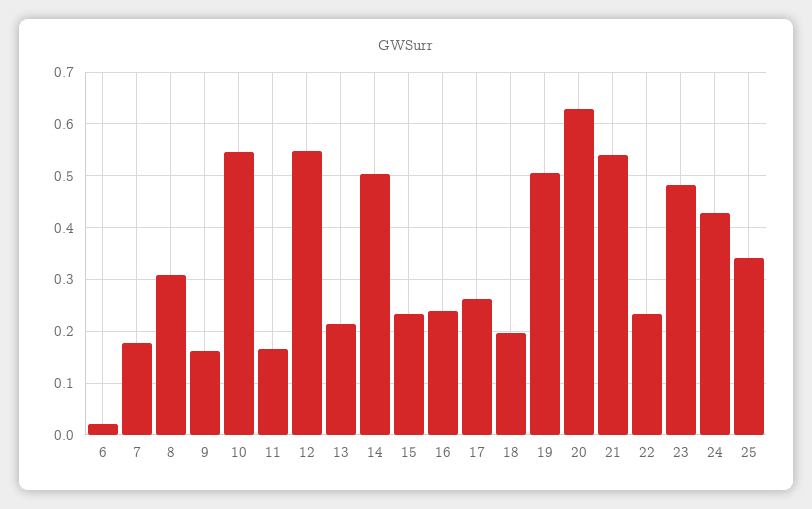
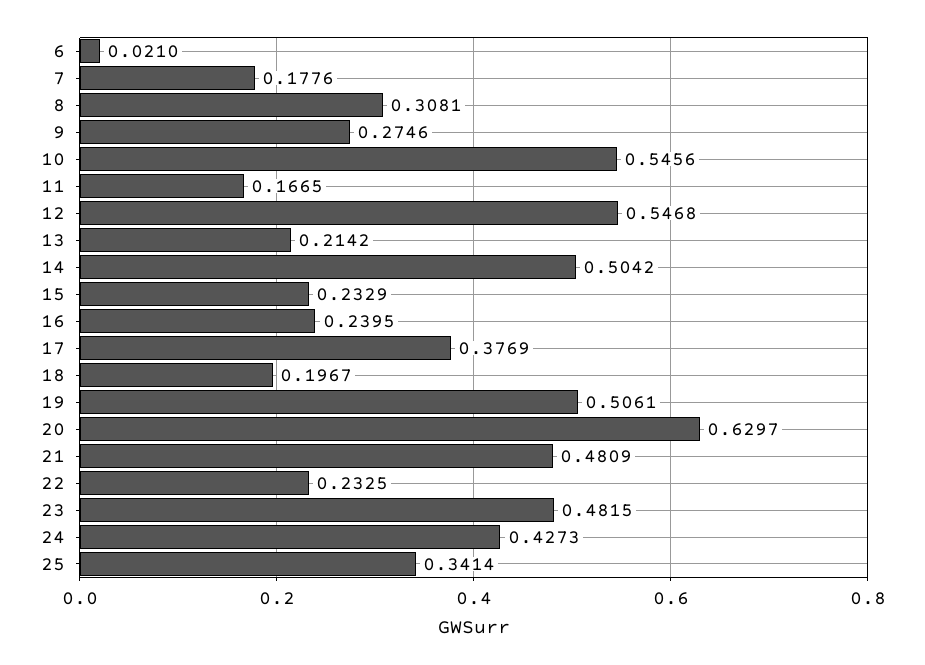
9: 0.16 -> 0.2746
17: 0.26 -> 0.3769
21: 0.54 -> 0.4809

